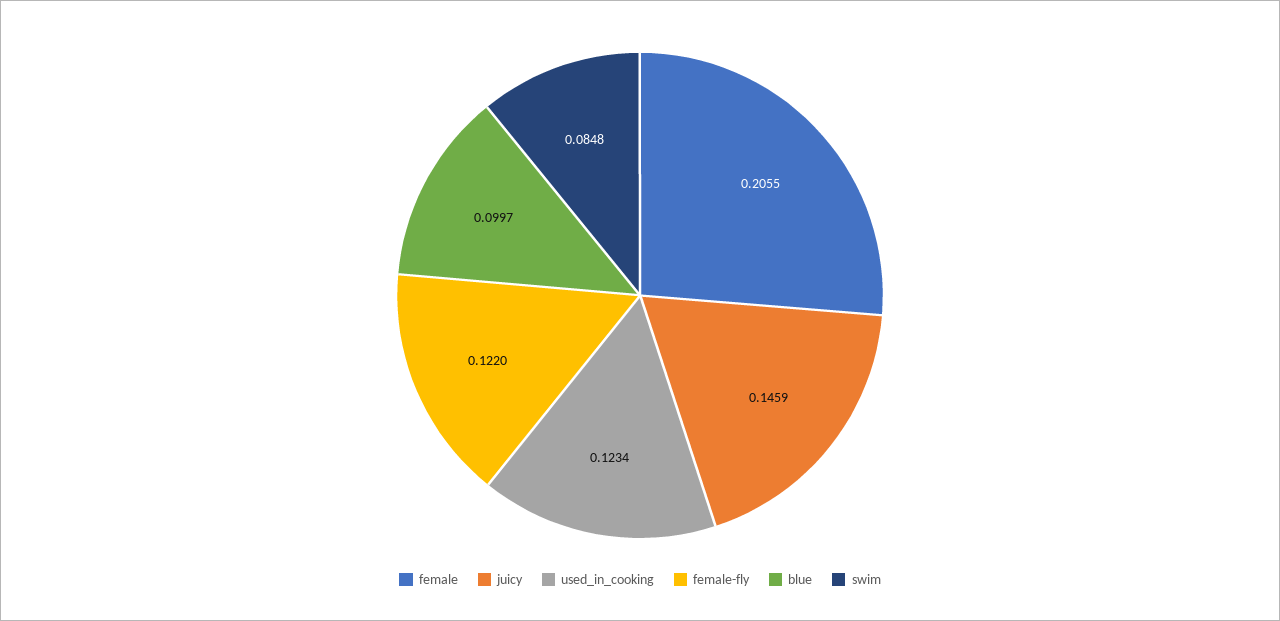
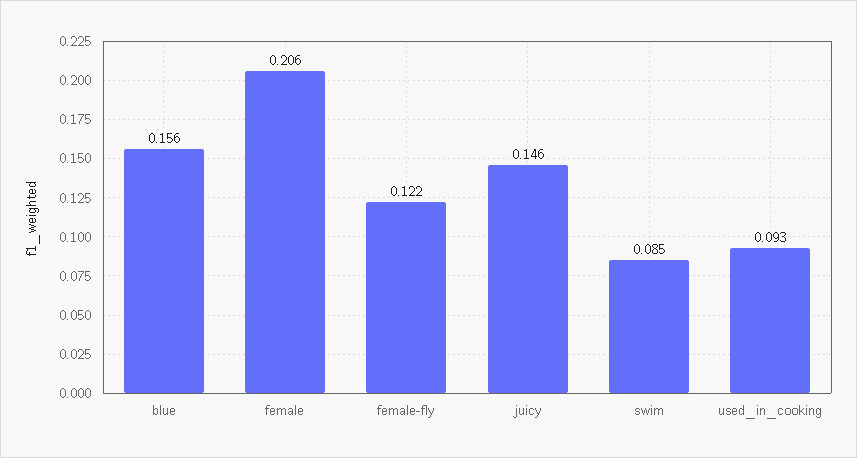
used_in_cooking: 0.1234 -> 0.093
blue: 0.0997 -> 0.156

